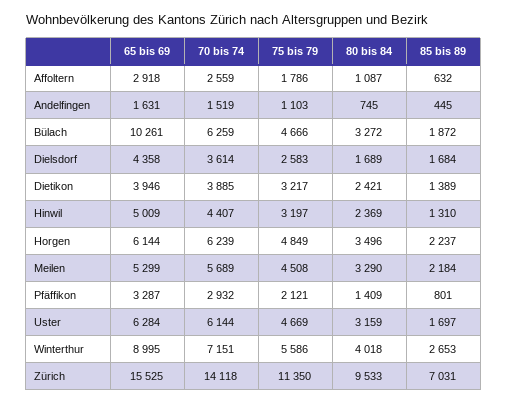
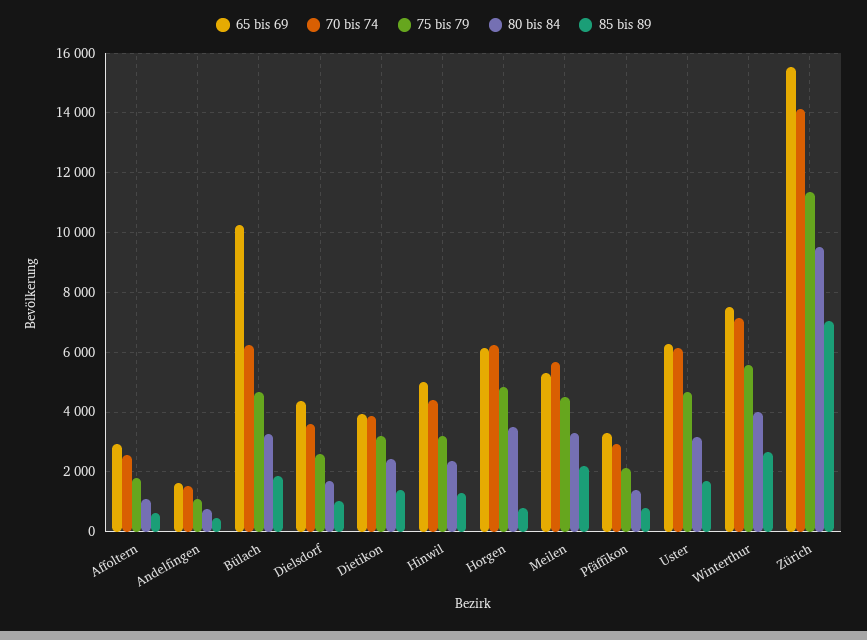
85 bis 89, Dielsdorf: 1684 -> 1000
85 bis 89, Horgen: 2237 -> 750
65 bis 69, Winterthur: 8995 -> 7500

